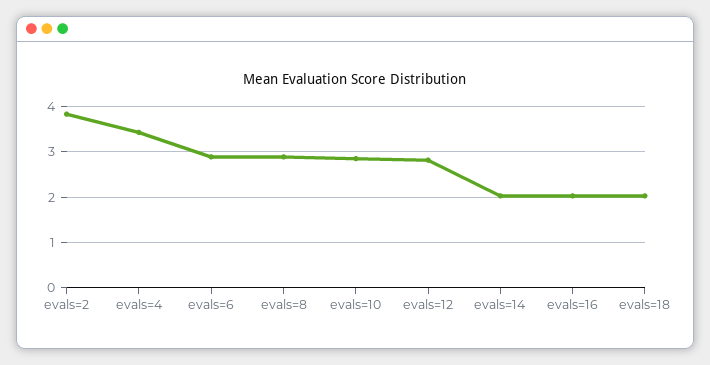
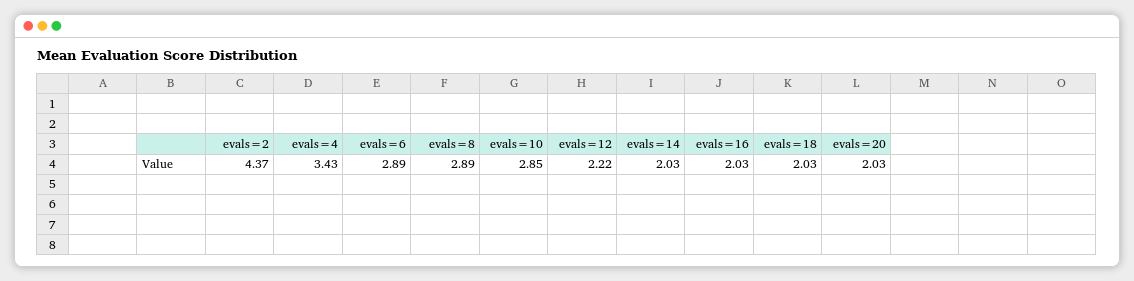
evals=2: 3.8 -> 4.37
evals=12: 2.8 -> 2.22
evals=20: none -> 2.03

